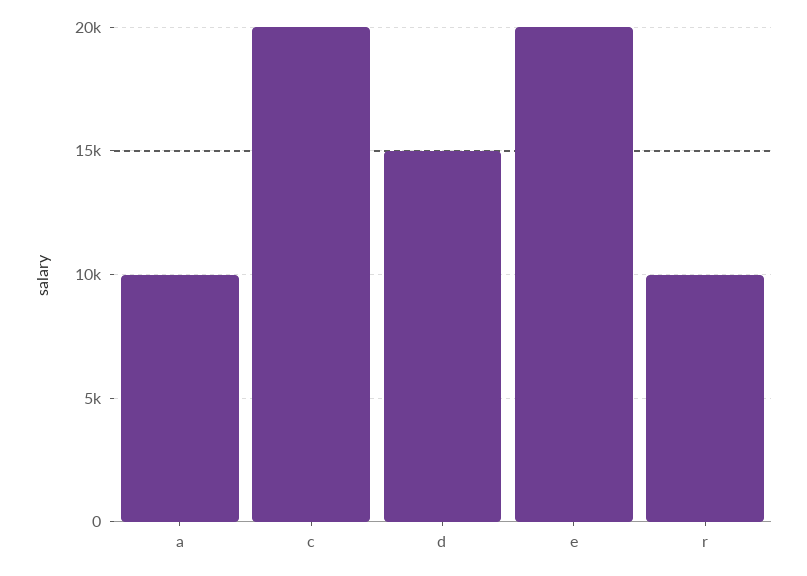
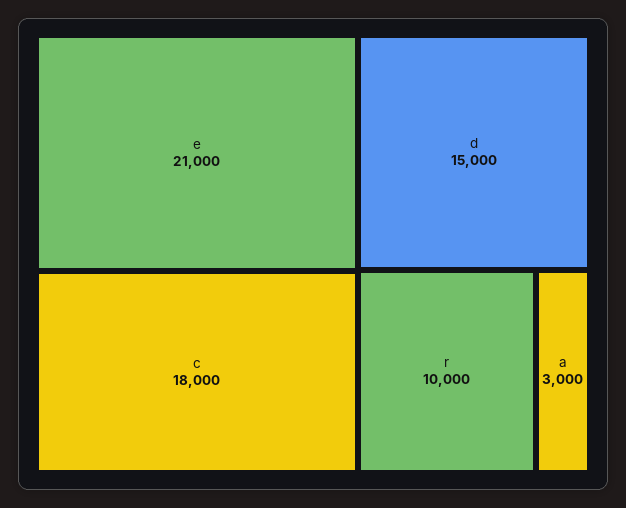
a: 10000 -> 3000
c: 20000 -> 18000
e: 20000 -> 21000

